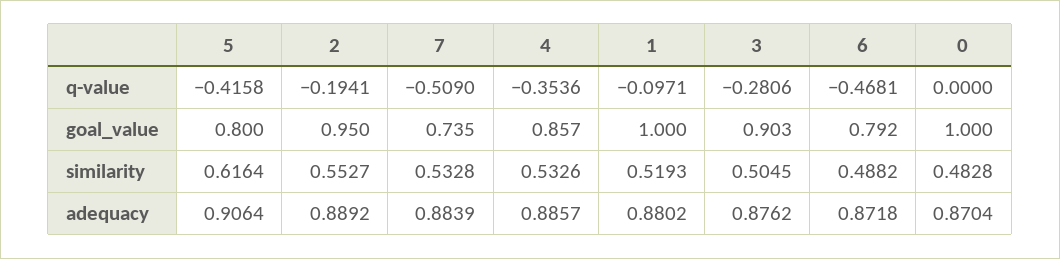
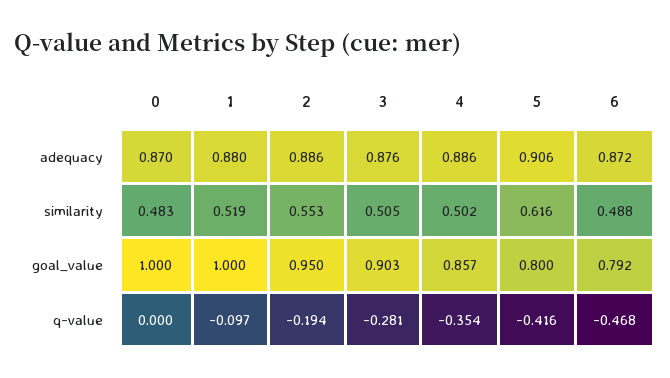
7, q-value: -0.509 -> none
7, goal_value: 0.735 -> none
7, similarity: 0.5328 -> none
4, similarity: 0.5326 -> 0.502
2, adequacy: 0.8892 -> 0.886
7, adequacy: 0.8839 -> none

